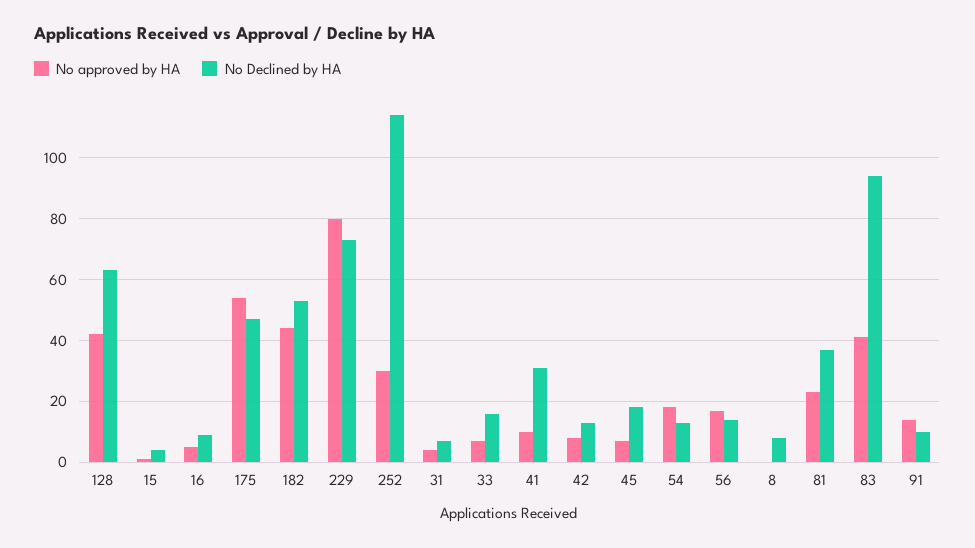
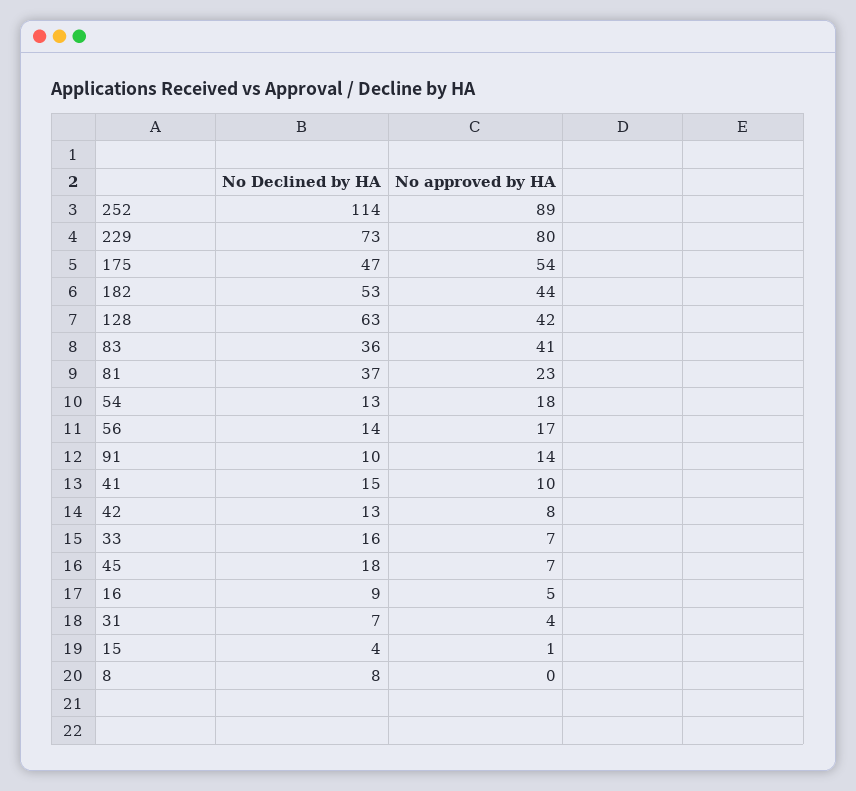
No approved by HA, 252: 30 -> 89
No Declined by HA, 41: 30 -> 15
No Declined by HA, 83: 95 -> 36

